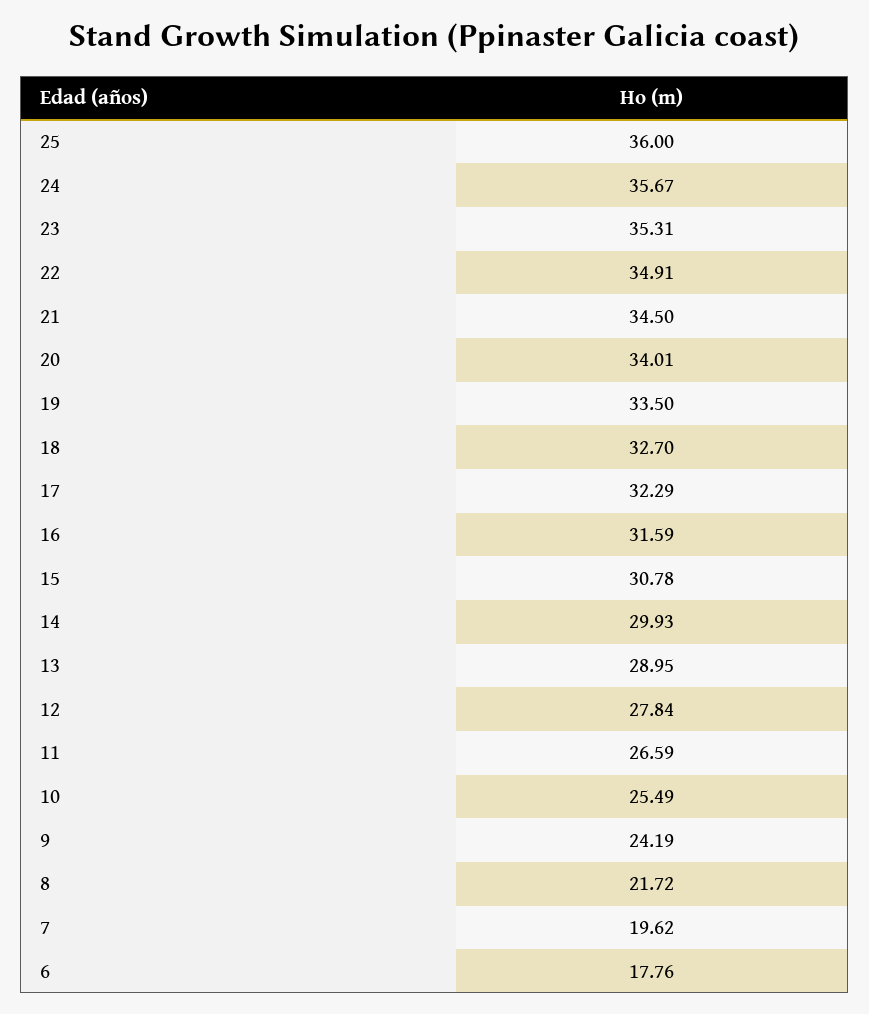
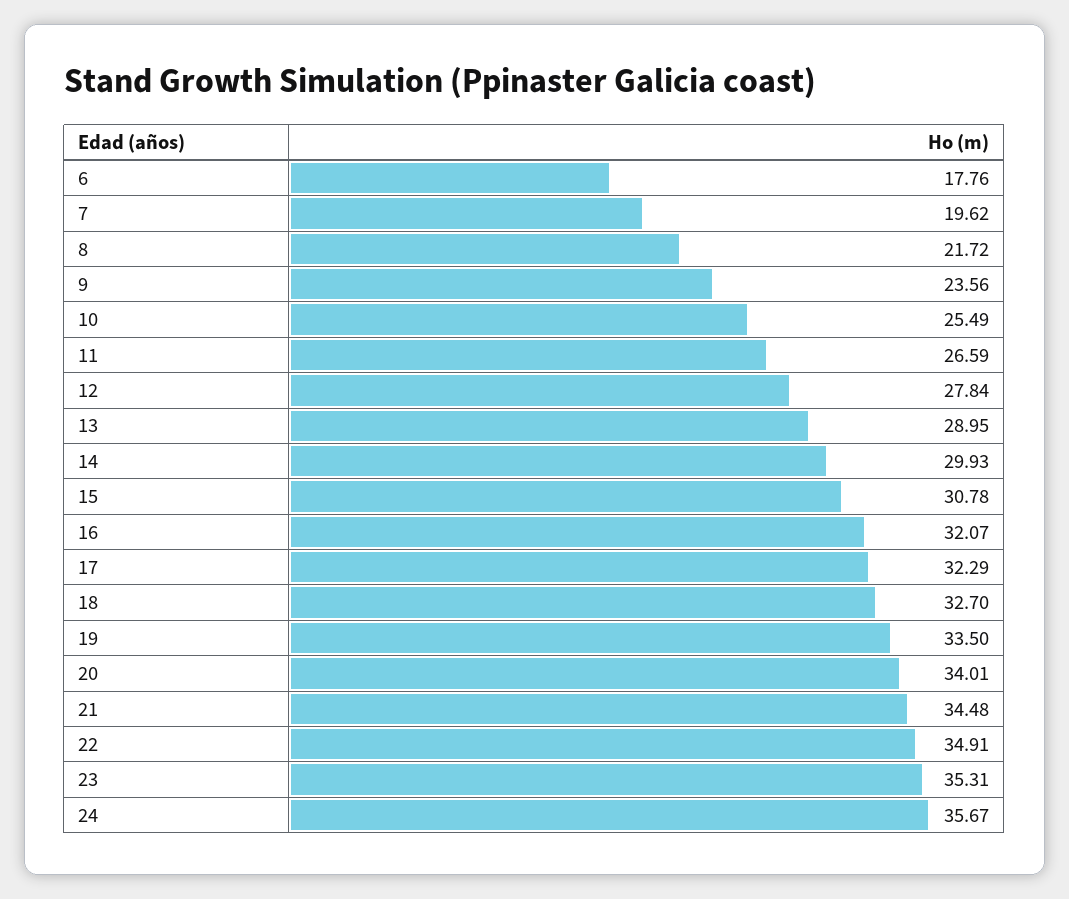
25: 36 -> none
21: 34.5 -> 34.48
16: 31.59 -> 32.07
9: 24.19 -> 23.56

